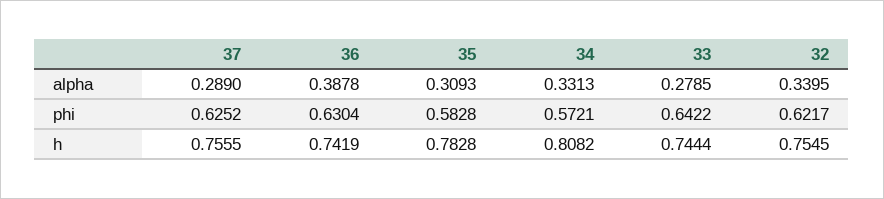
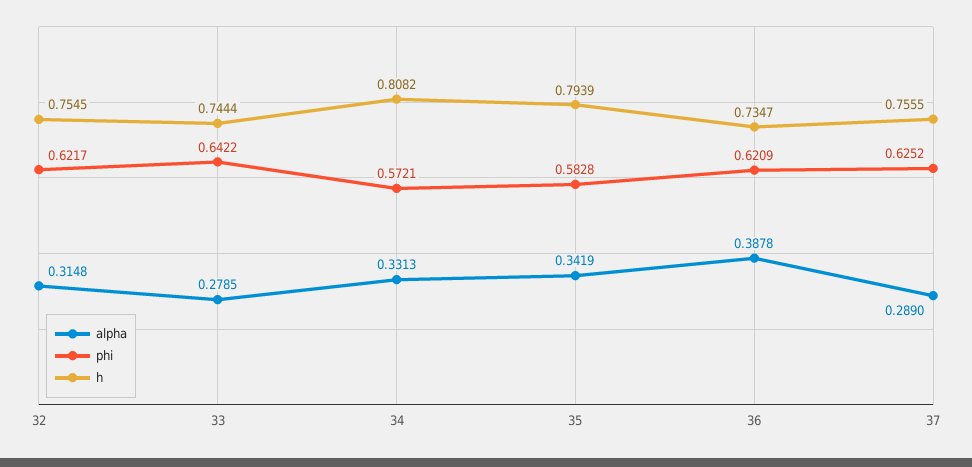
alpha, 35: 0.3093 -> 0.3419
alpha, 32: 0.3395 -> 0.3148
phi, 36: 0.6304 -> 0.6209
h, 36: 0.7419 -> 0.7347
h, 35: 0.7828 -> 0.7939

